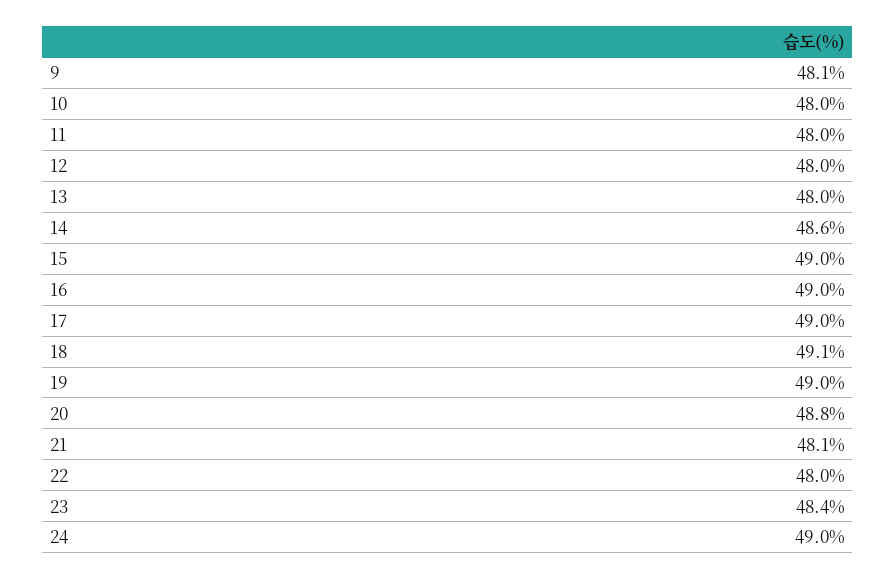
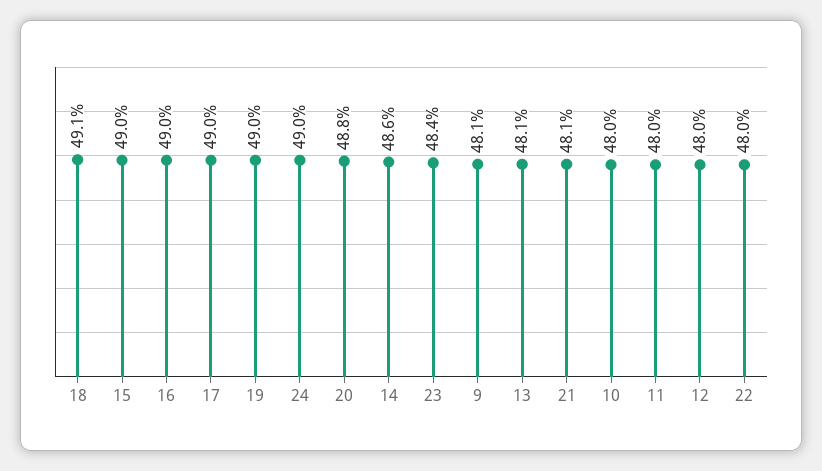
13: 48 -> 48.1

